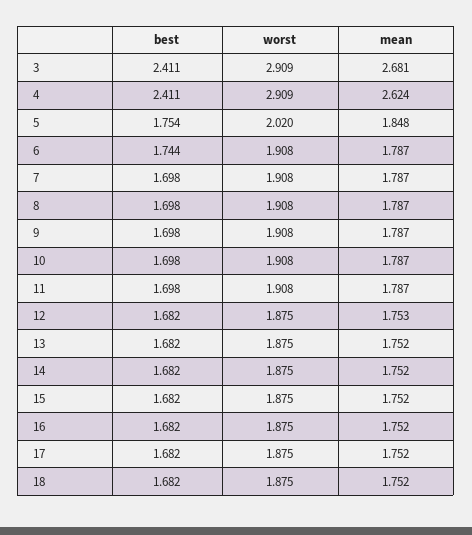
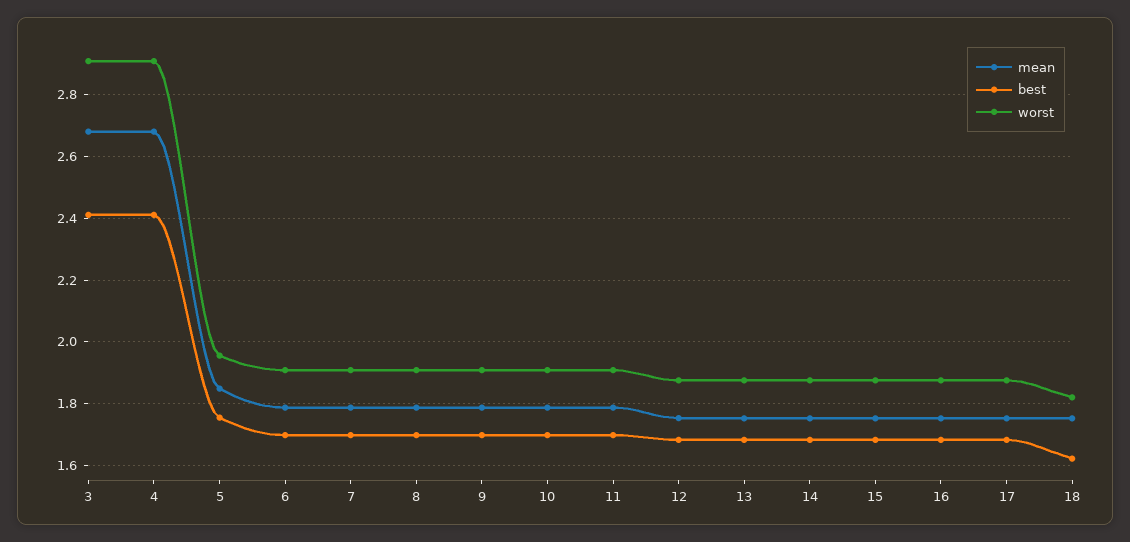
mean, 4: 2.624 -> 2.68
worst, 5: 2.02 -> 1.96
best, 6: 1.744 -> 1.7
best, 18: 1.682 -> 1.62
worst, 18: 1.875 -> 1.82

